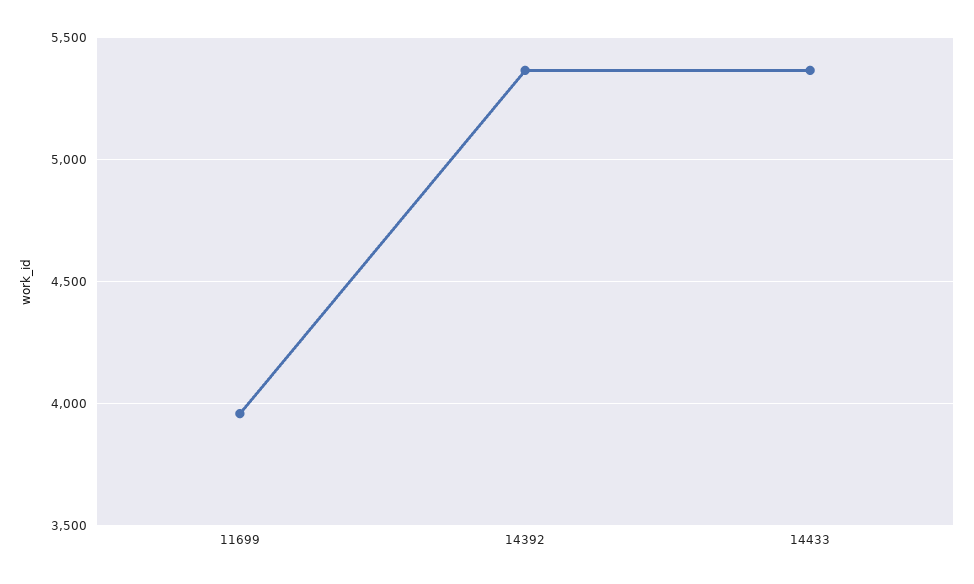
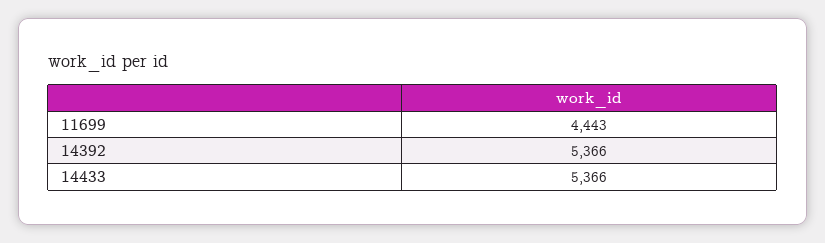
11699: 3950 -> 4443

